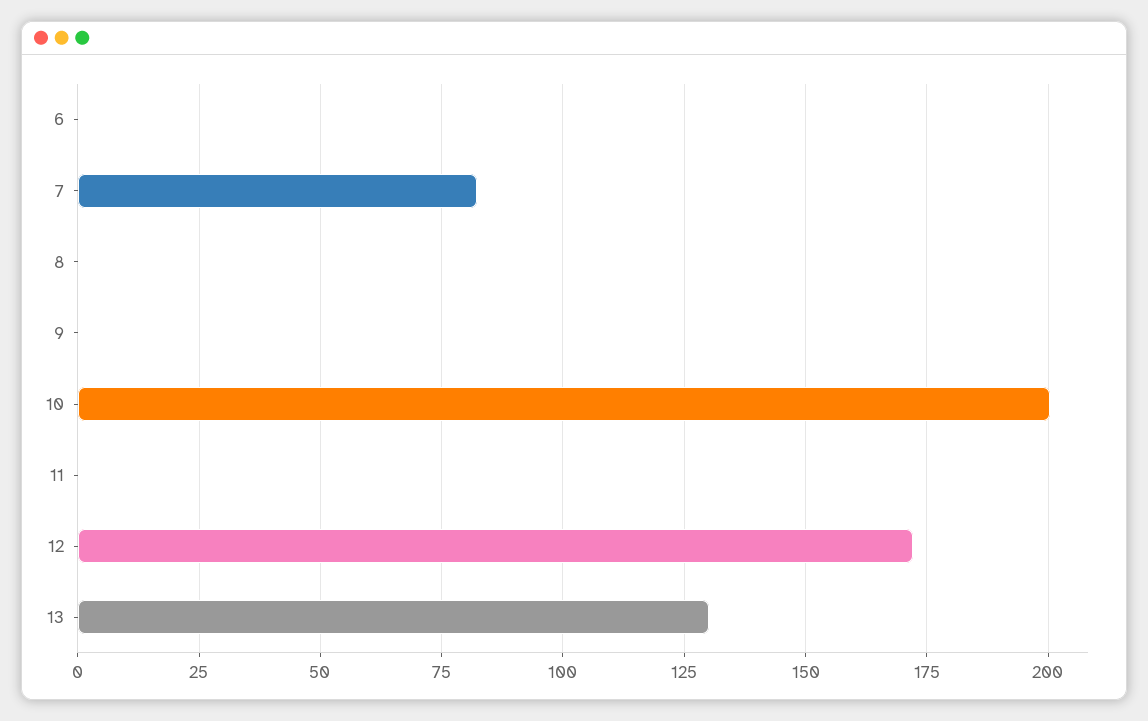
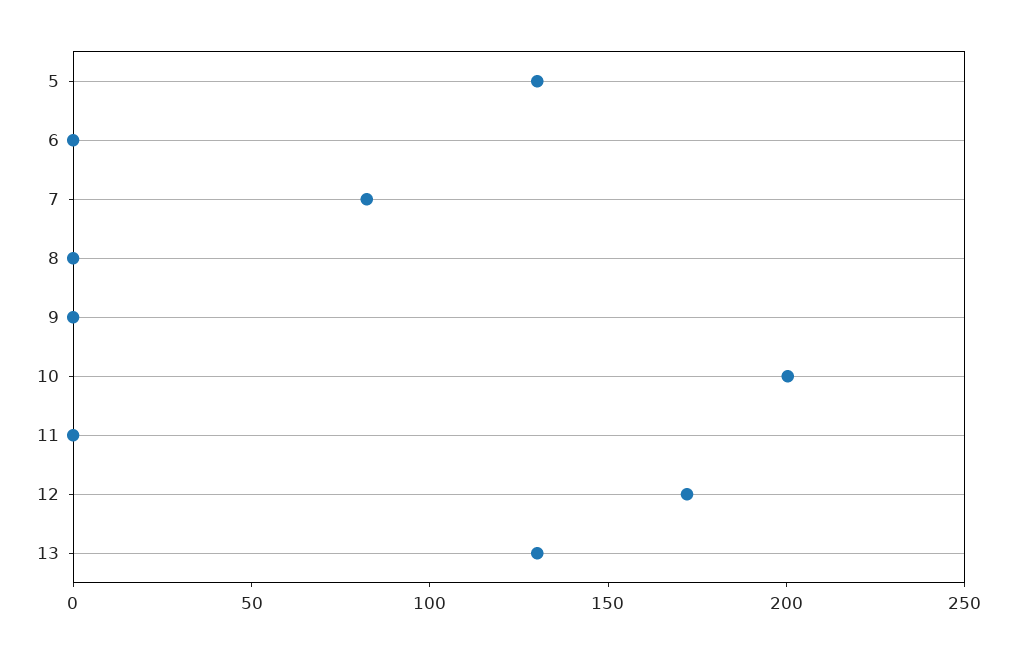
5: none -> 130

